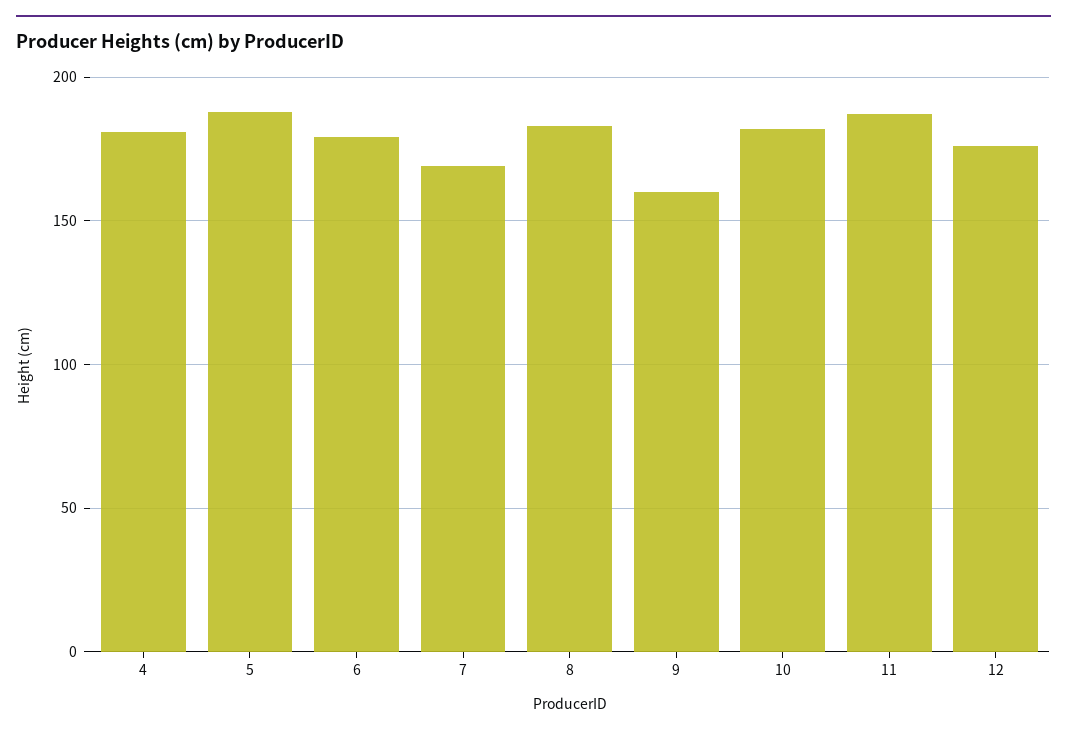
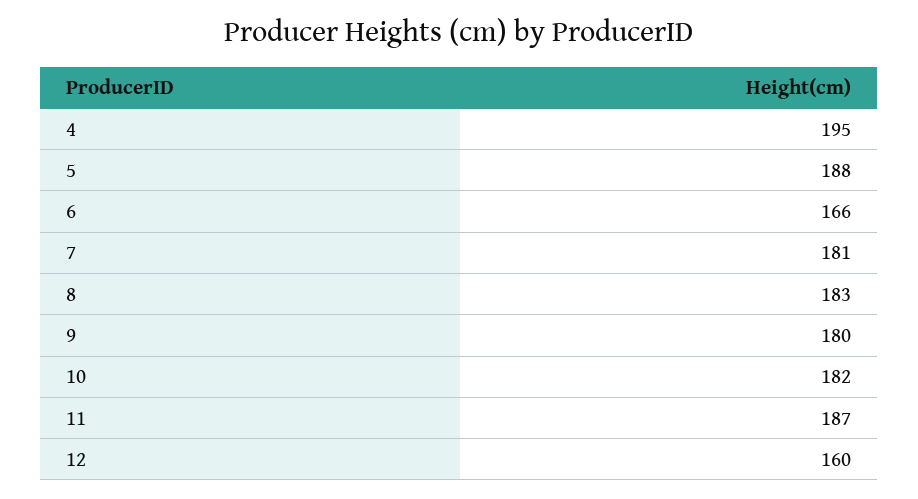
4: 180 -> 195
6: 180 -> 166
7: 170 -> 181
9: 160 -> 180
12: 175 -> 160

